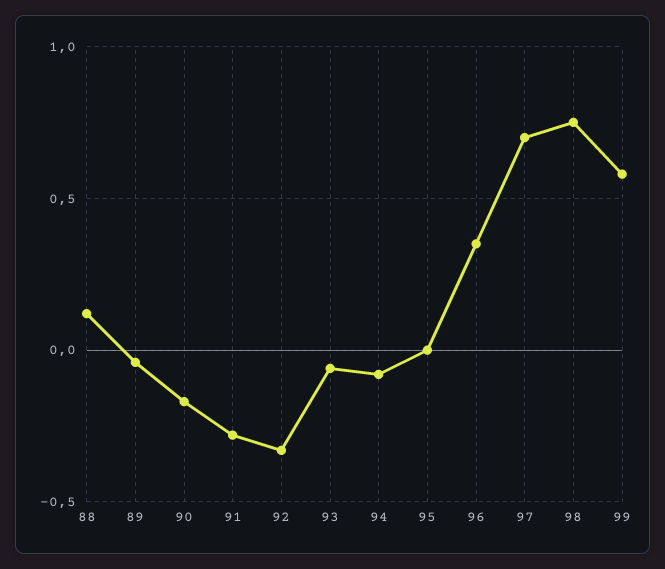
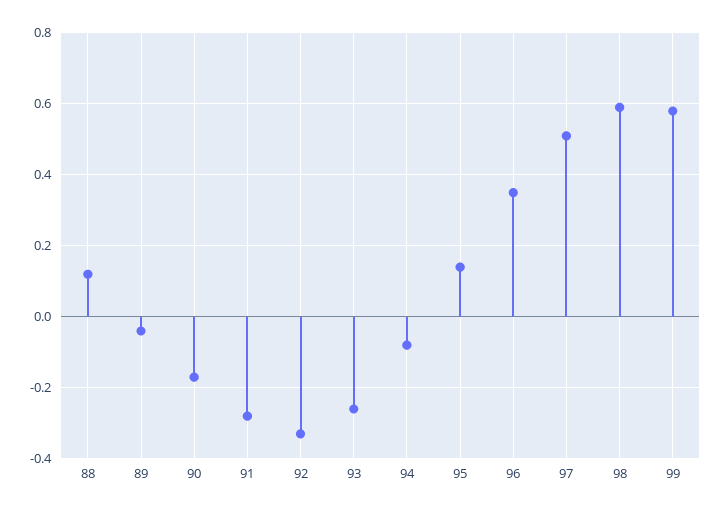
93: -0.05 -> -0.25
95: 0 -> 0.15
97: 0.7 -> 0.5
98: 0.75 -> 0.6

